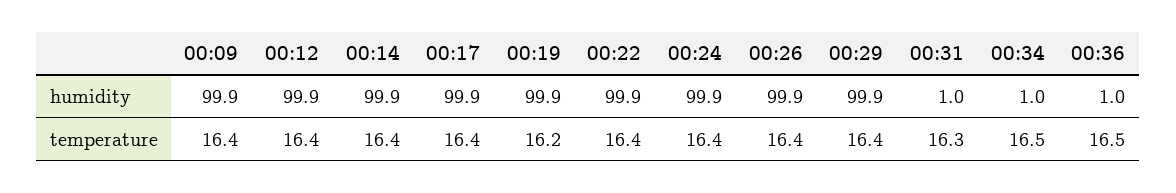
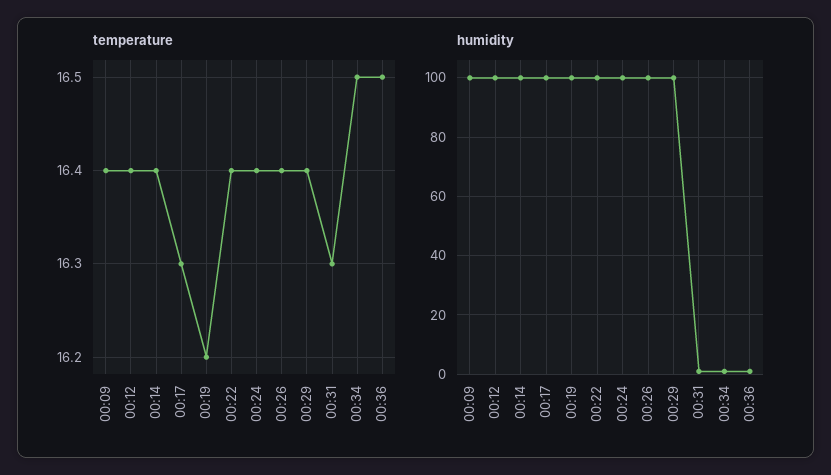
temperature, 00:17: 16.4 -> 16.3

